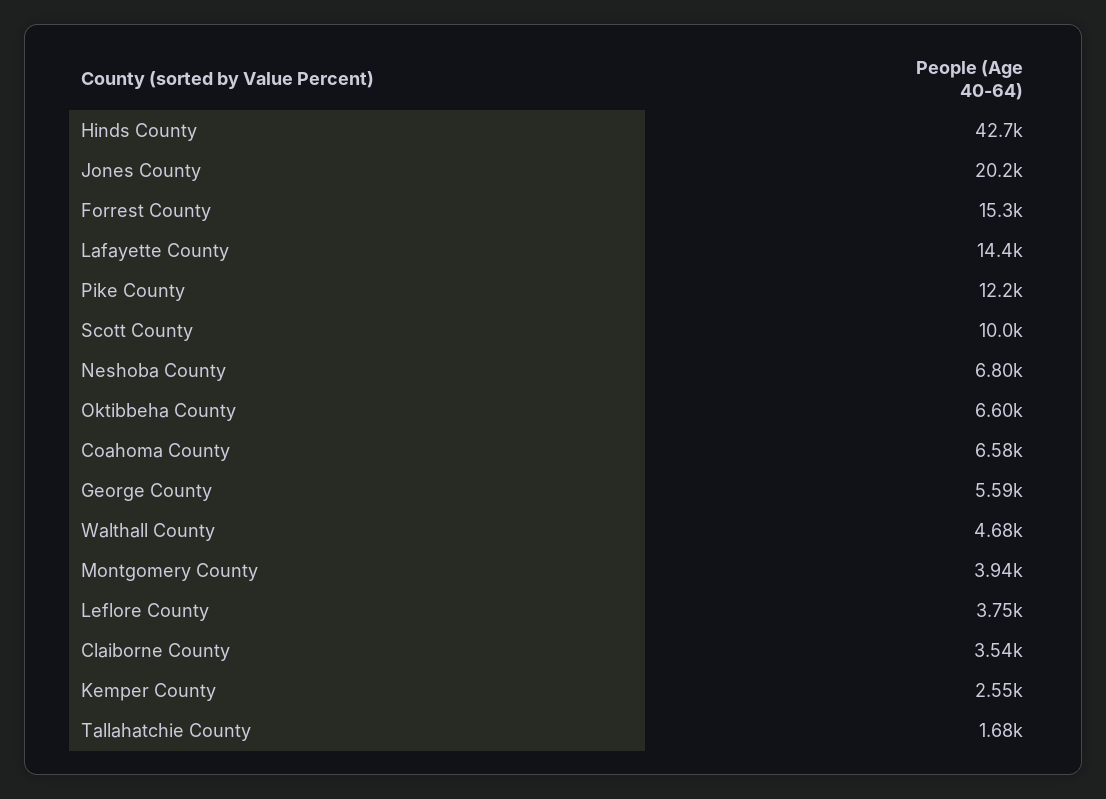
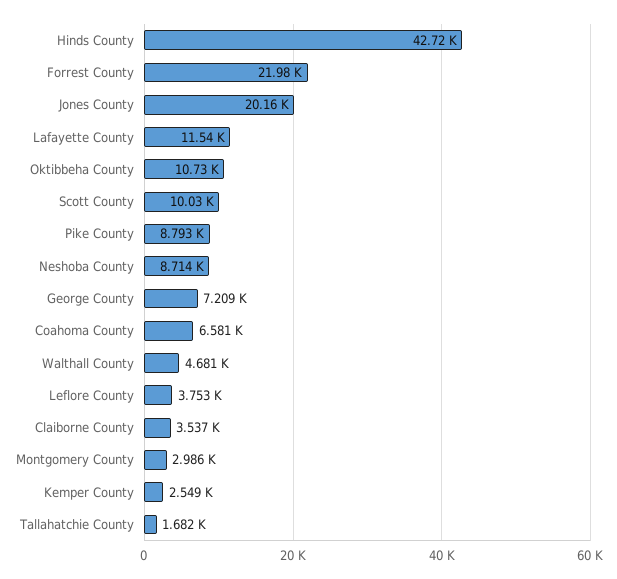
Forrest County: 15300 -> 21980
Lafayette County: 14400 -> 11540
Pike County: 12200 -> 8793
Neshoba County: 6800 -> 8714
Oktibbeha County: 6600 -> 10730
George County: 5590 -> 7209
Montgomery County: 3940 -> 2986

